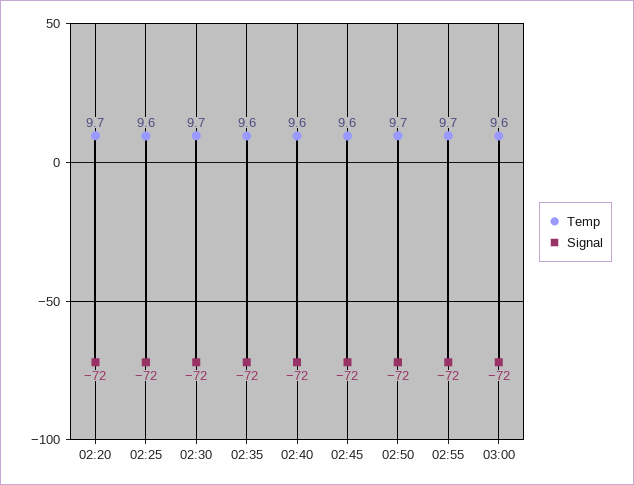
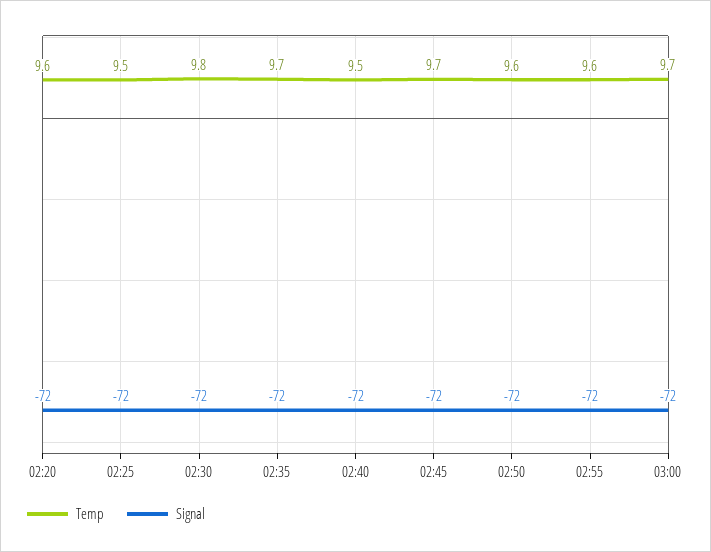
Temp, 02:20: 9.7 -> 9.6
Temp, 02:25: 9.6 -> 9.5
Temp, 02:30: 9.7 -> 9.8
Temp, 02:35: 9.6 -> 9.7
Temp, 02:40: 9.6 -> 9.5
Temp, 02:45: 9.6 -> 9.7
Temp, 02:50: 9.7 -> 9.6
Temp, 02:55: 9.7 -> 9.6
Temp, 03:00: 9.6 -> 9.7

